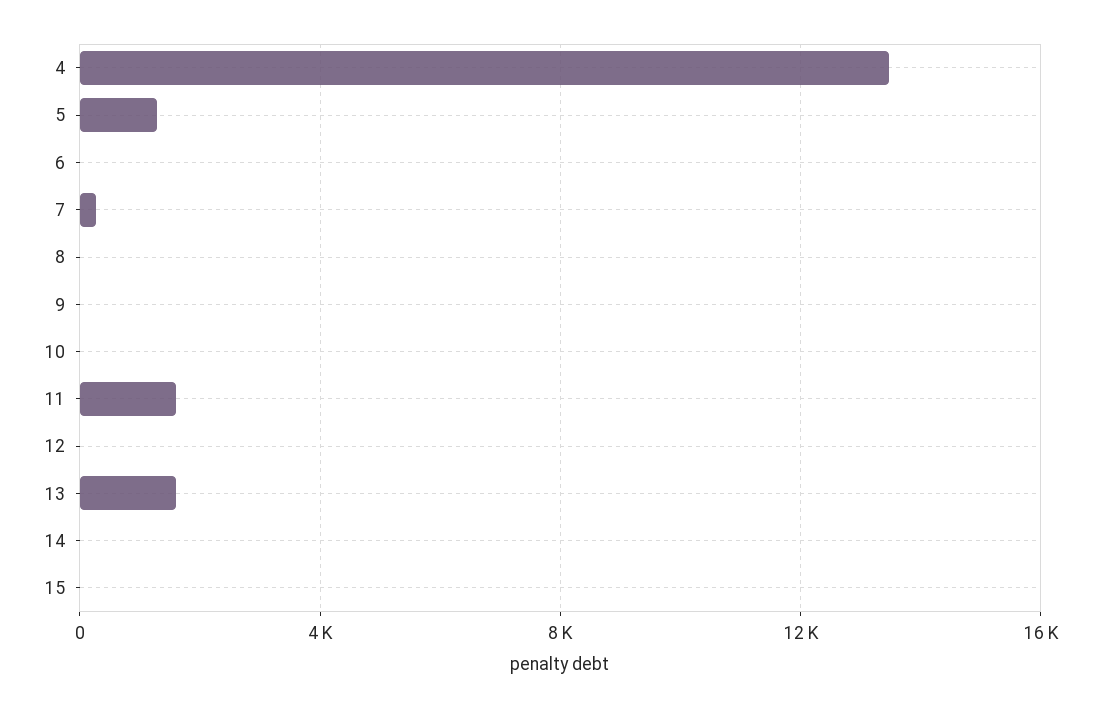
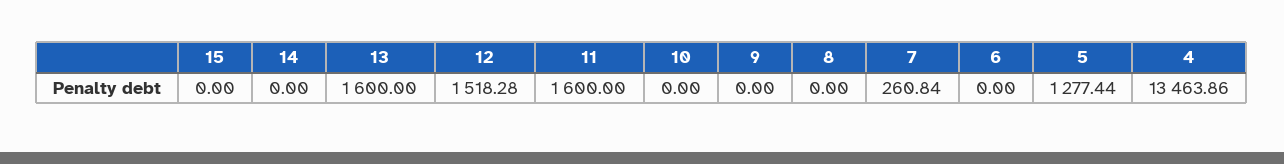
12: 0 -> 1518.28

